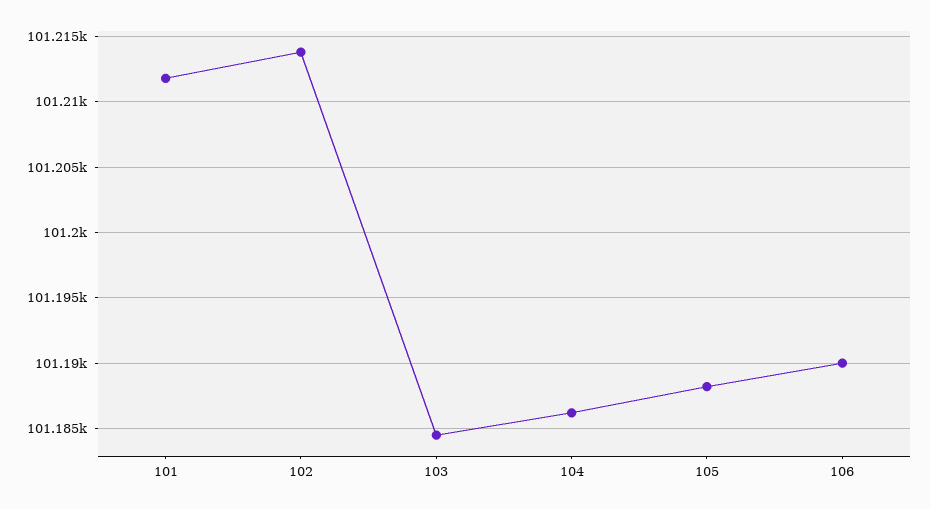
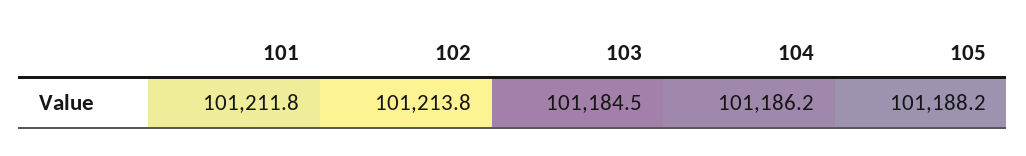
106: 101190 -> none

